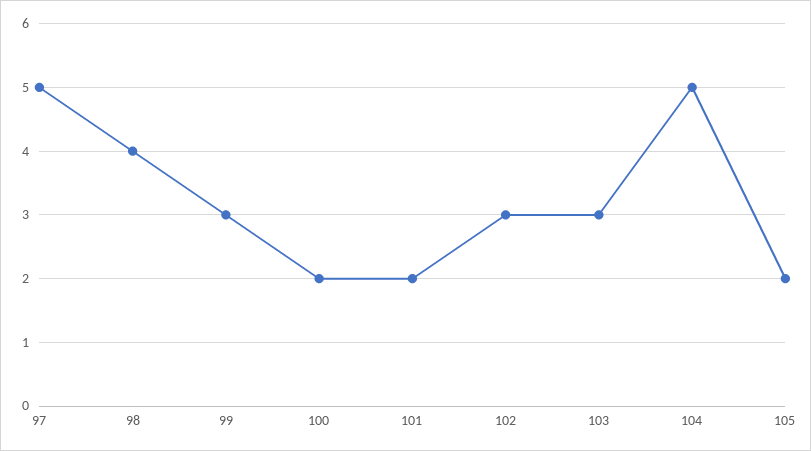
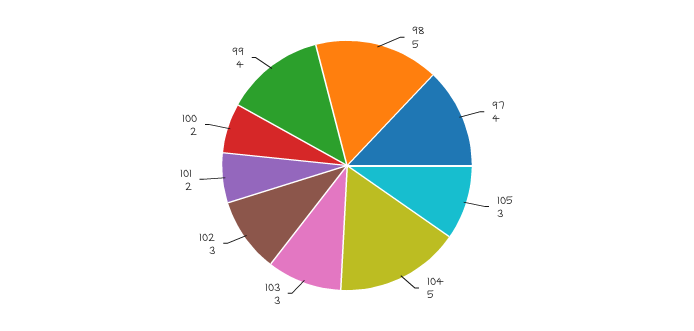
97: 5 -> 4
98: 4 -> 5
99: 3 -> 4
105: 2 -> 3

